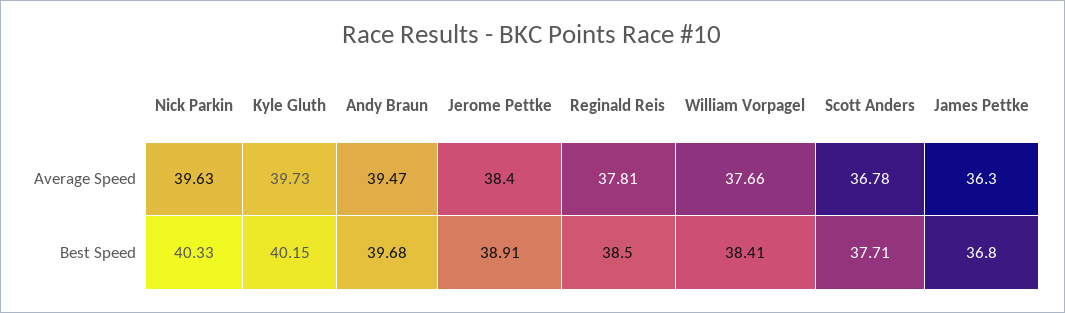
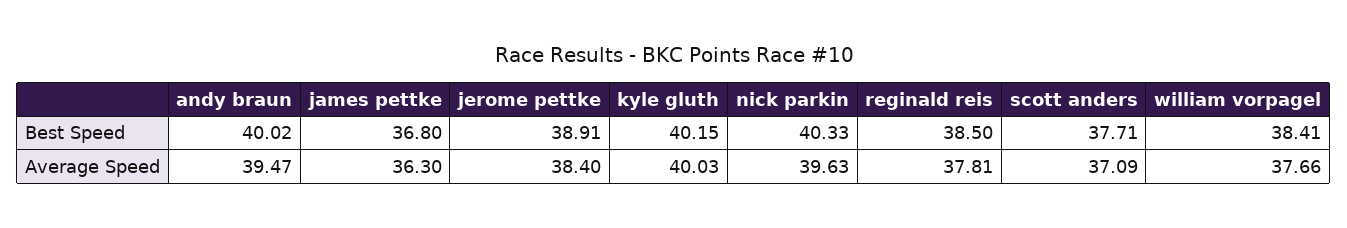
Kyle Gluth, Average Speed: 39.73 -> 40.03
Scott Anders, Average Speed: 36.78 -> 37.09
Andy Braun, Best Speed: 39.68 -> 40.02

